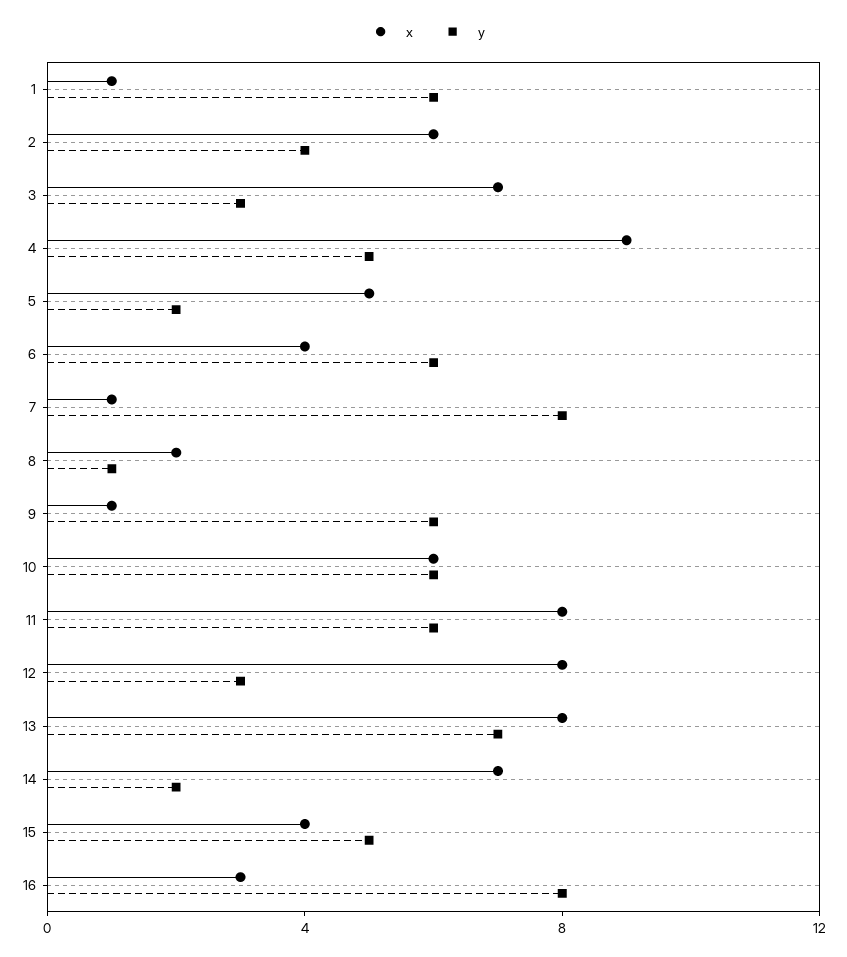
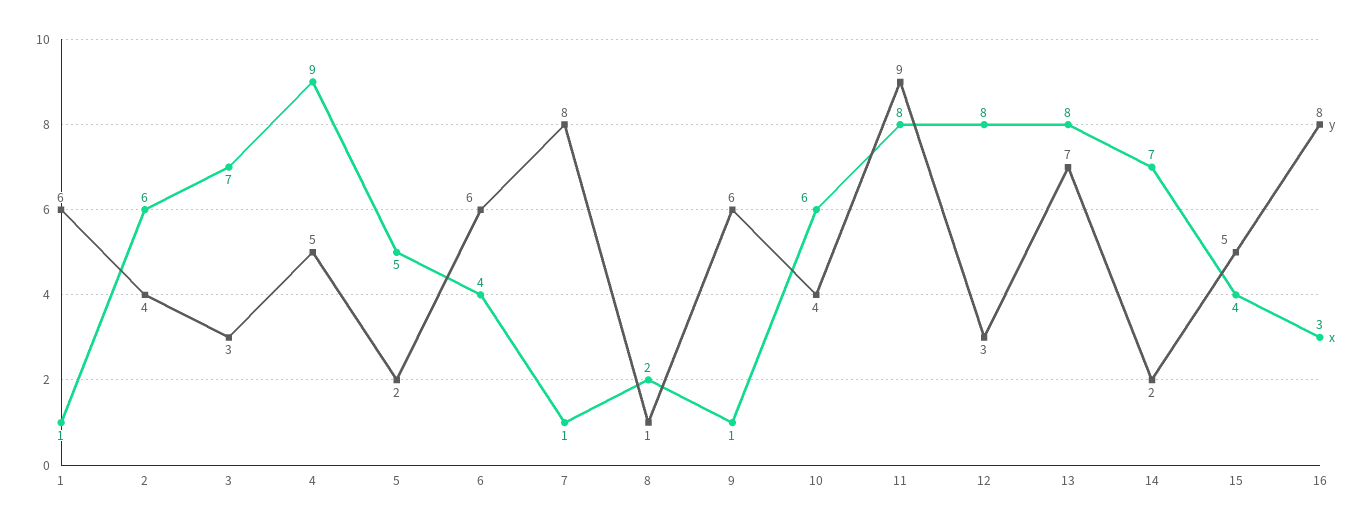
y, 10: 6 -> 4
y, 11: 6 -> 9

